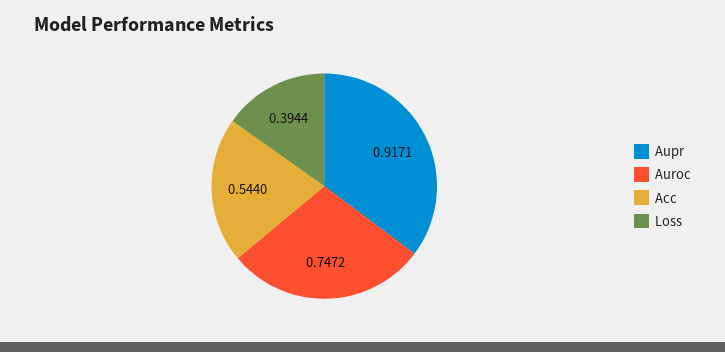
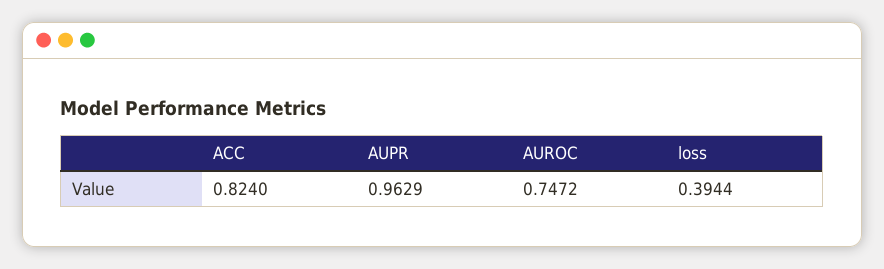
Aupr: 0.9171 -> 0.9629
Acc: 0.544 -> 0.824

